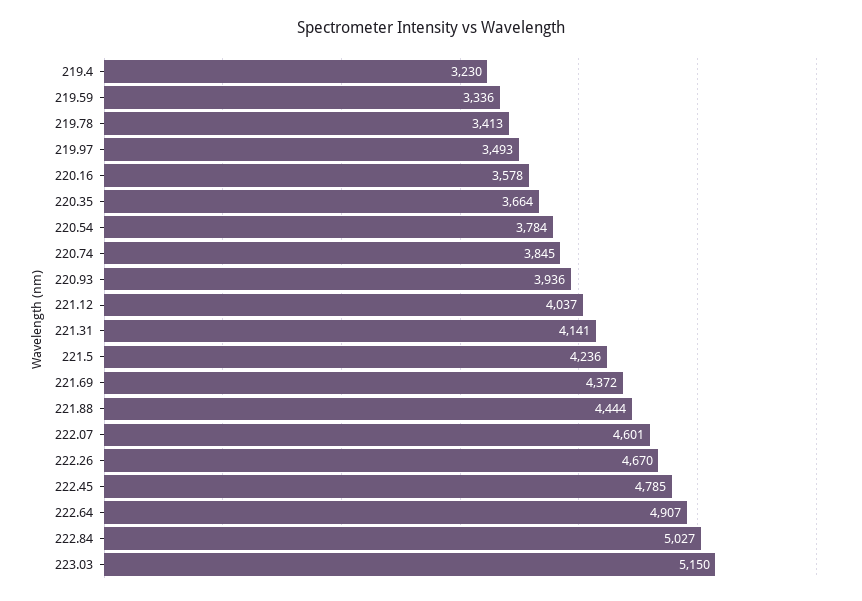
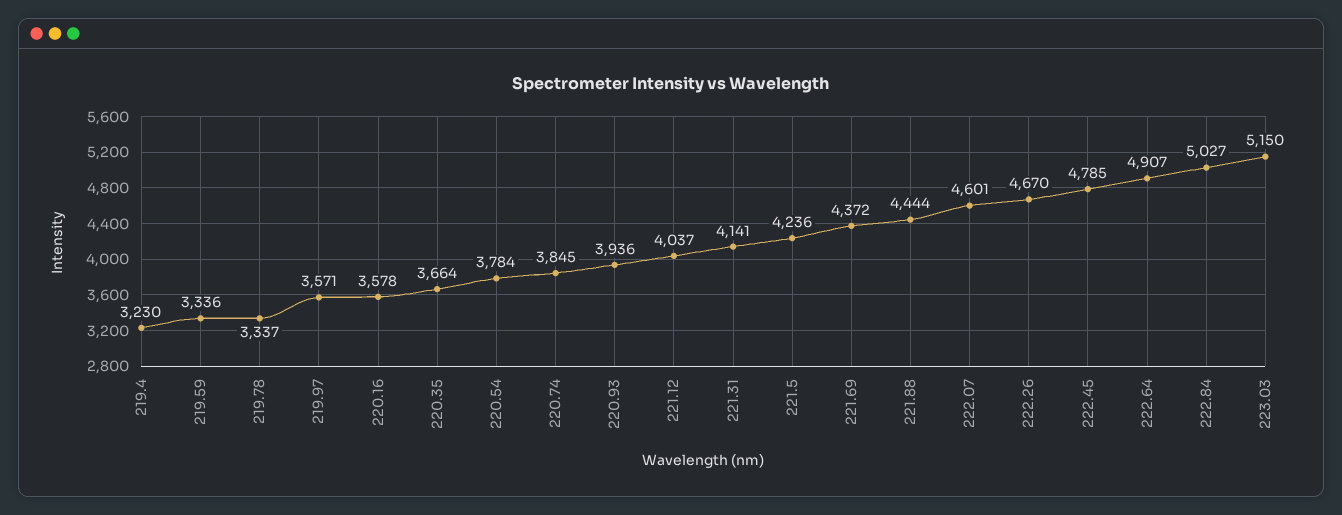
219.78: 3413 -> 3337
219.97: 3493 -> 3571

